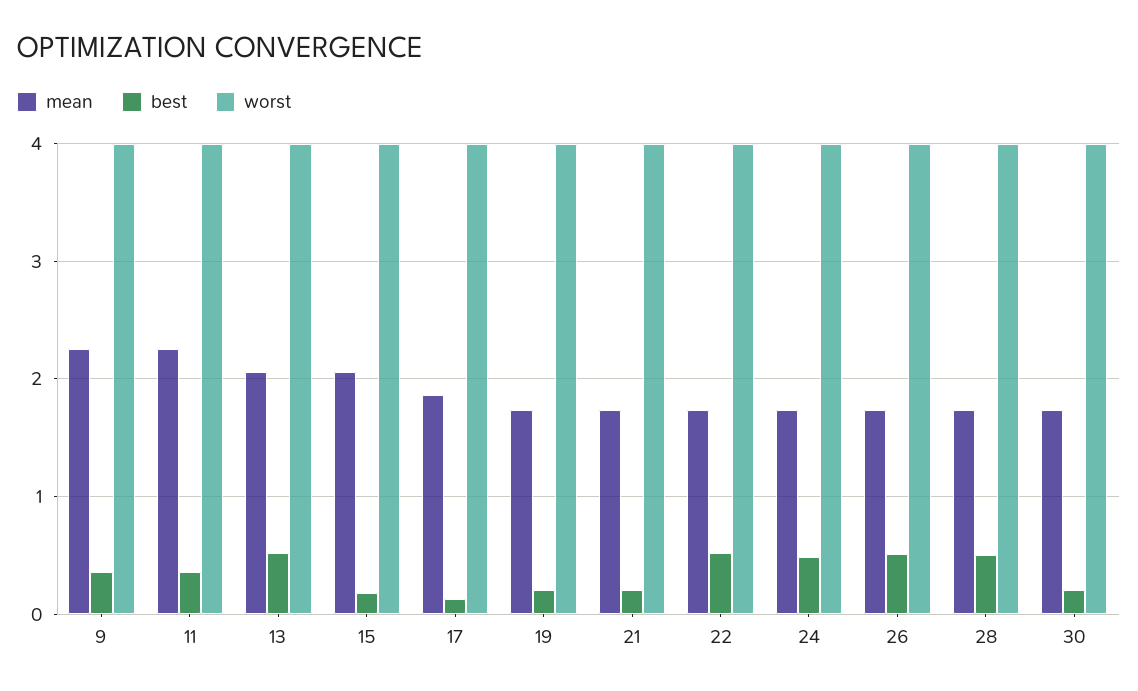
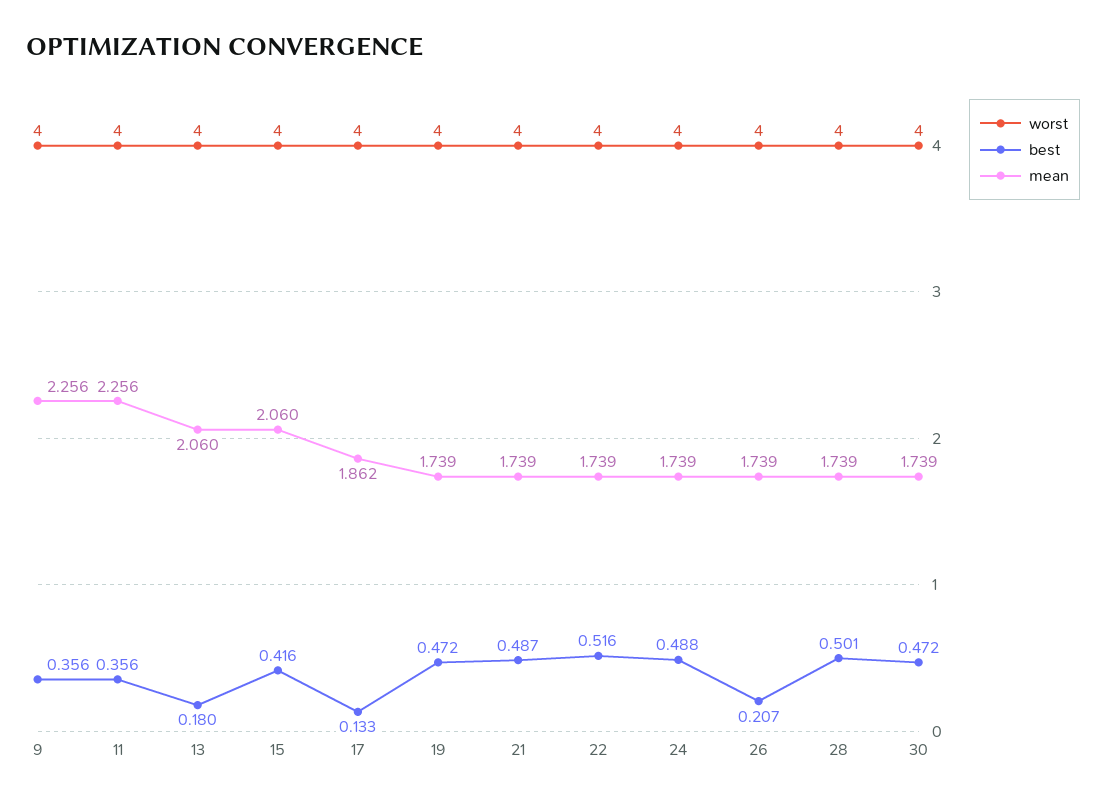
best, 13: 0.5 -> 0.18
best, 15: 0.2 -> 0.416
best, 19: 0.2 -> 0.472
best, 21: 0.2 -> 0.487
best, 26: 0.5 -> 0.207
best, 30: 0.2 -> 0.472

